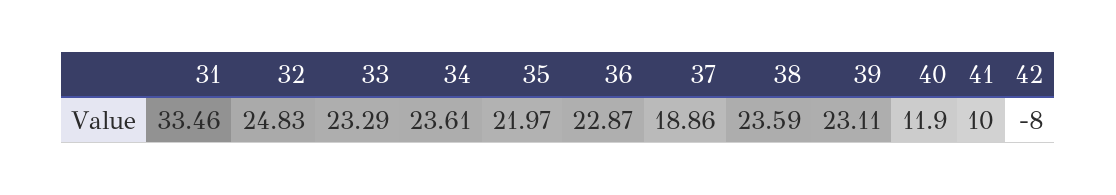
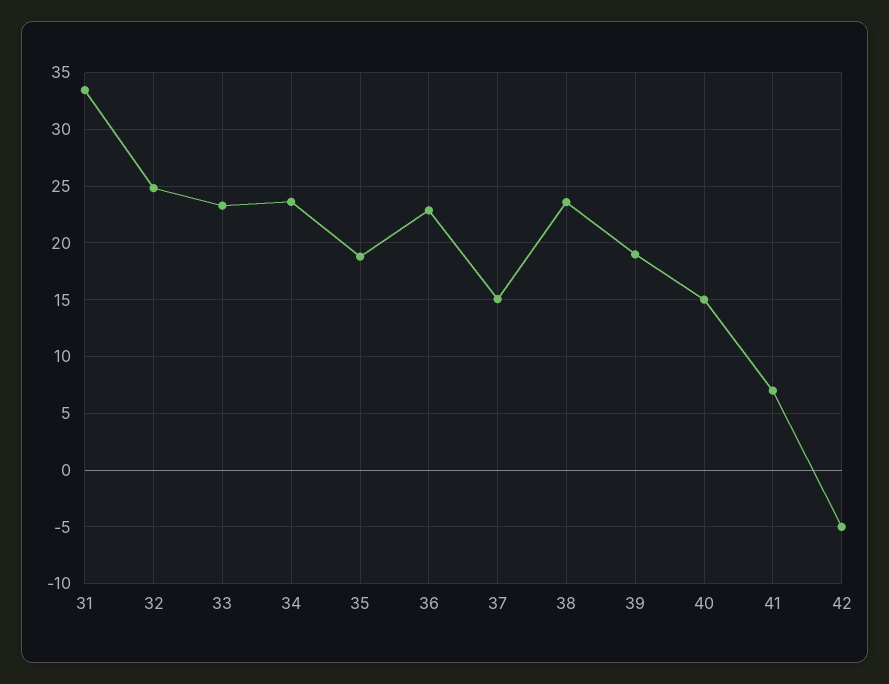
35: 21.97 -> 19
37: 18.86 -> 15
39: 23.11 -> 19
40: 11.9 -> 15
41: 10 -> 7
42: -8 -> -5

